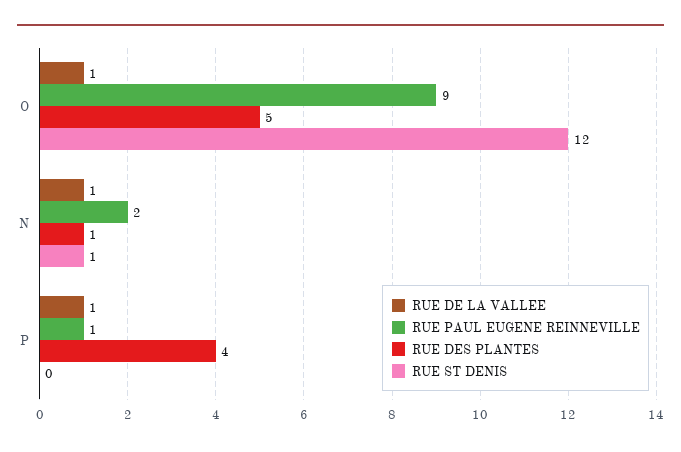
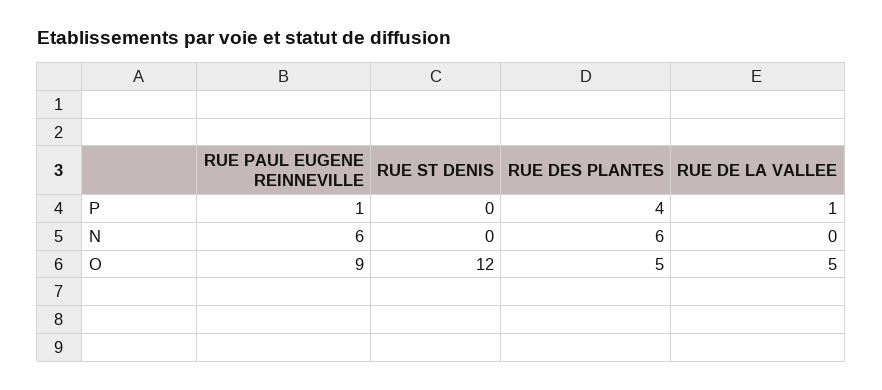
RUE DE LA VALLEE, O: 1 -> 5
RUE DE LA VALLEE, N: 1 -> 0
RUE PAUL EUGENE REINNEVILLE, N: 2 -> 6
RUE DES PLANTES, N: 1 -> 6
RUE ST DENIS, N: 1 -> 0

